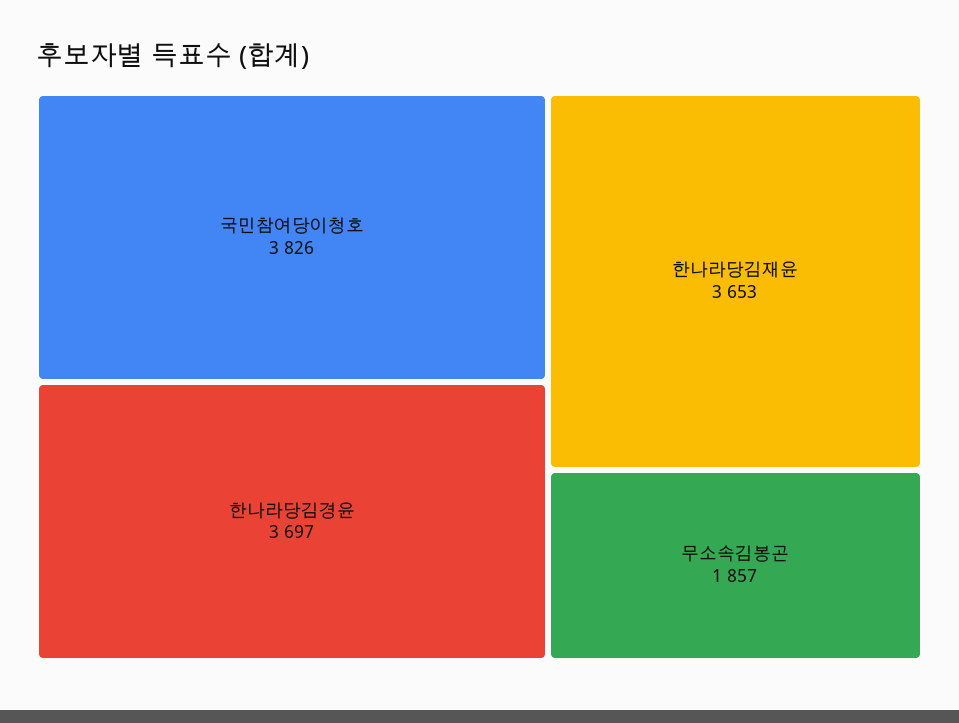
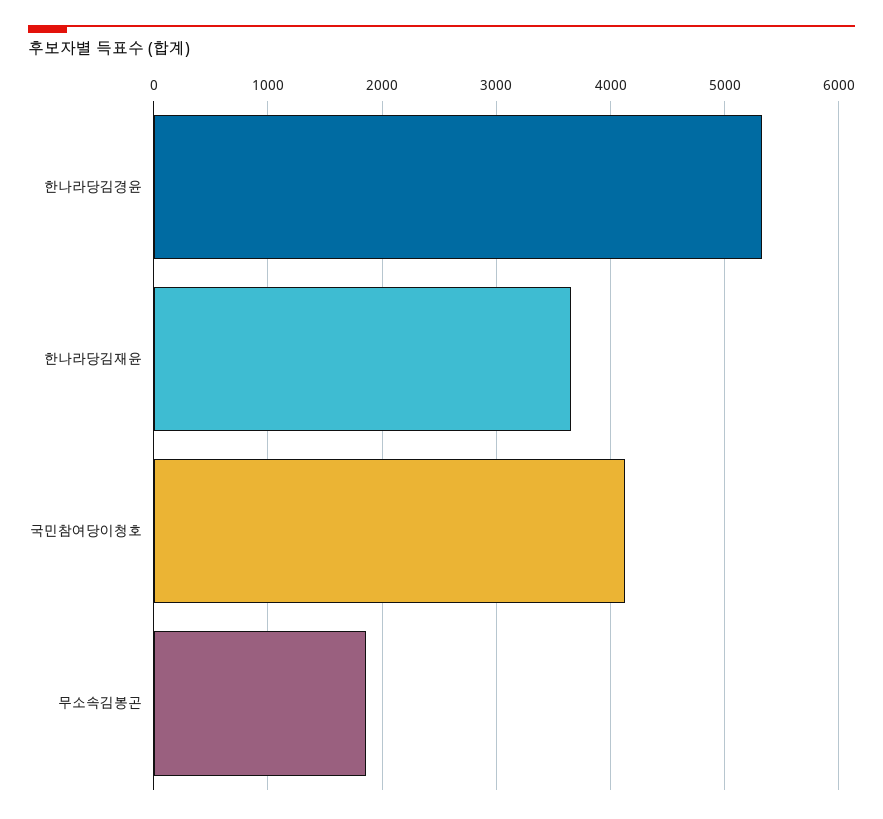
국민참여당이청호: 3826 -> 4100
한나라당김경윤: 3697 -> 5300

